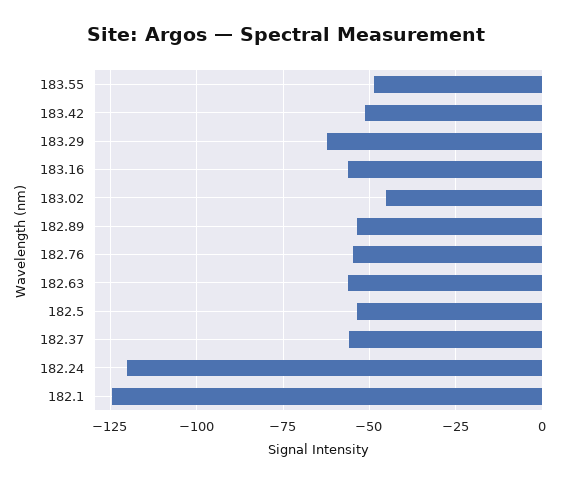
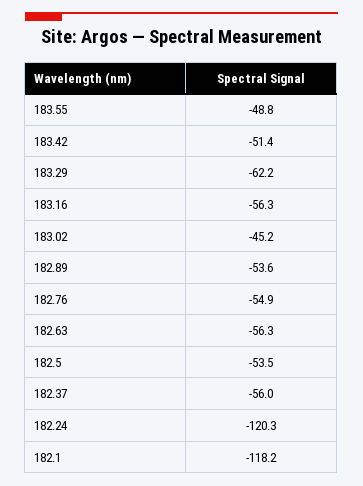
182.1: -125 -> -118.2

